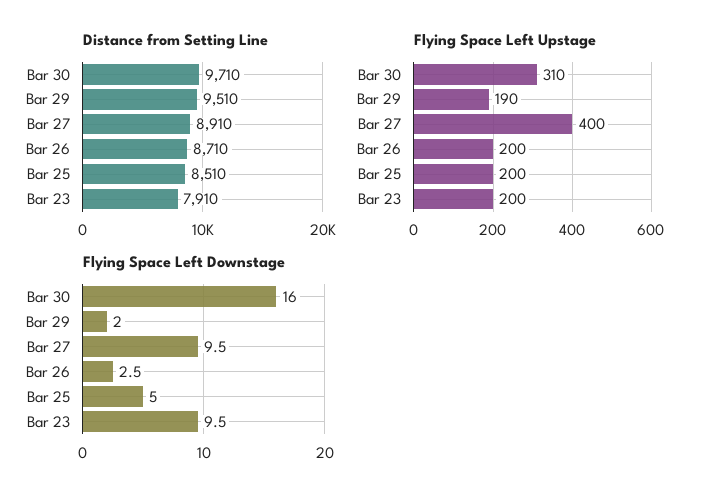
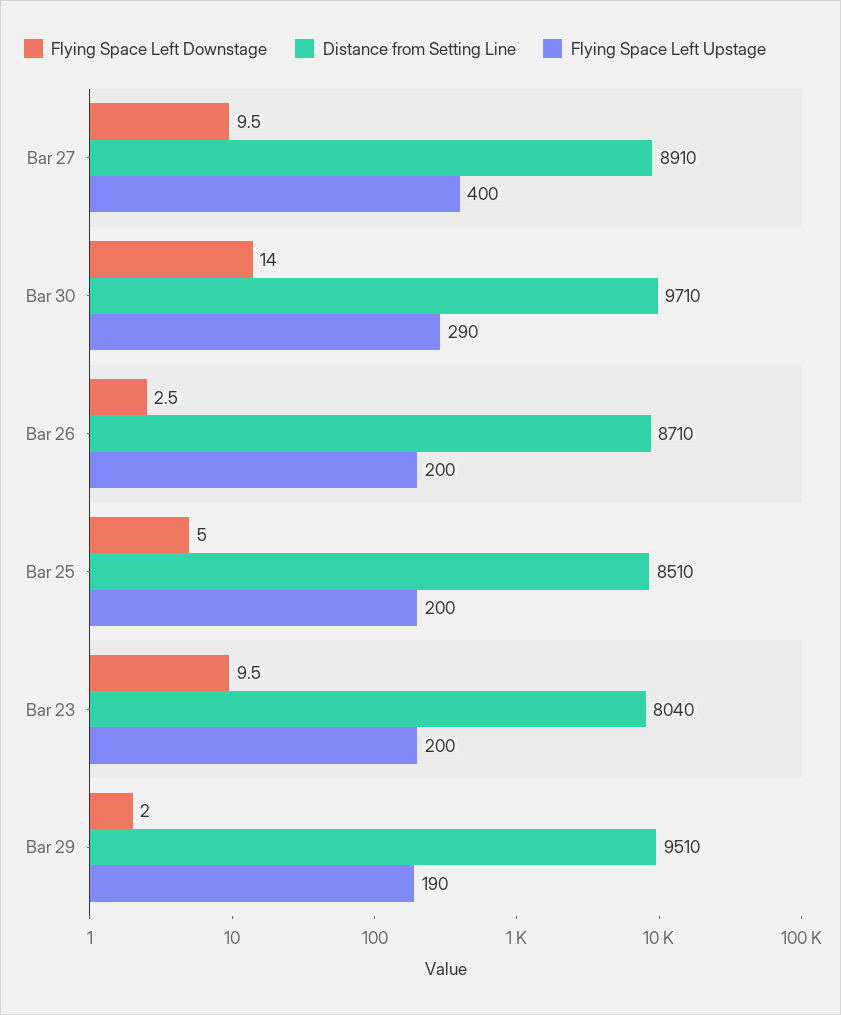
Distance from Setting Line, Bar 23: 7910 -> 8040
Flying Space Left Upstage, Bar 30: 310 -> 290
Flying Space Left Downstage, Bar 30: 16 -> 14

